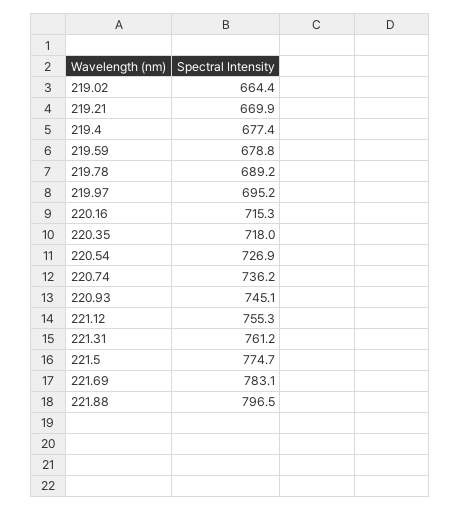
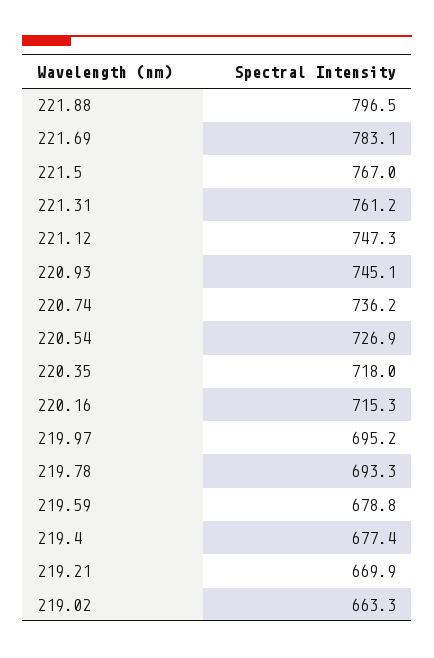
219.02: 664.4 -> 663.3
219.78: 689.2 -> 693.3
221.12: 755.3 -> 747.3
221.5: 774.7 -> 767

